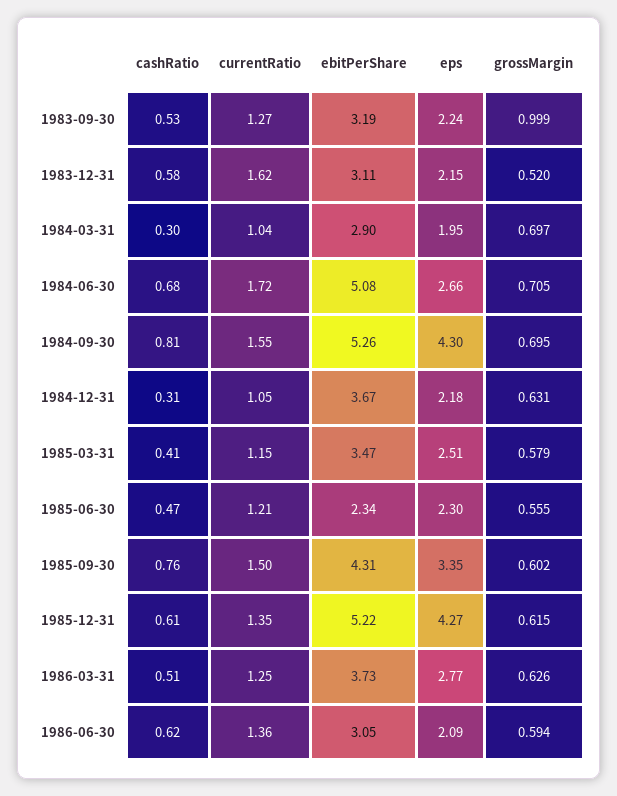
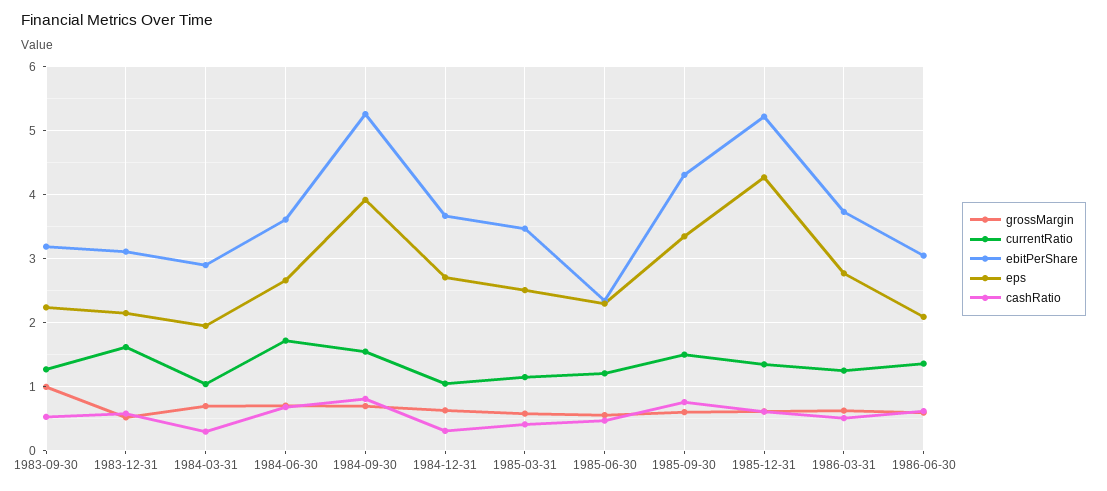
ebitPerShare, 1984-06-30: 5.08 -> 3.6
eps, 1984-09-30: 4.3 -> 3.9
eps, 1984-12-31: 2.18 -> 2.7

